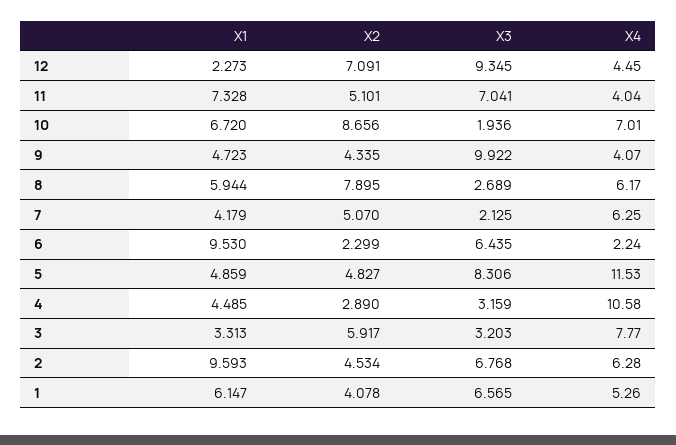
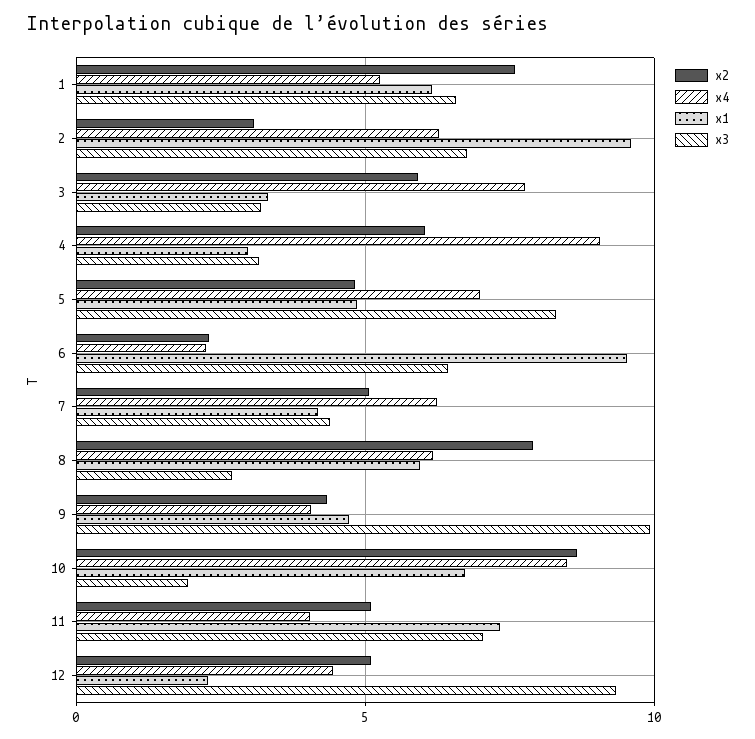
X2, 12: 7.091 -> 5
X4, 10: 7.01 -> 8.5
X3, 7: 2.125 -> 4.5
X4, 5: 11.53 -> 7
X1, 4: 4.485 -> 3
X2, 4: 2.89 -> 6
X4, 4: 10.58 -> 9
X2, 2: 4.534 -> 3
X2, 1: 4.078 -> 7.5

